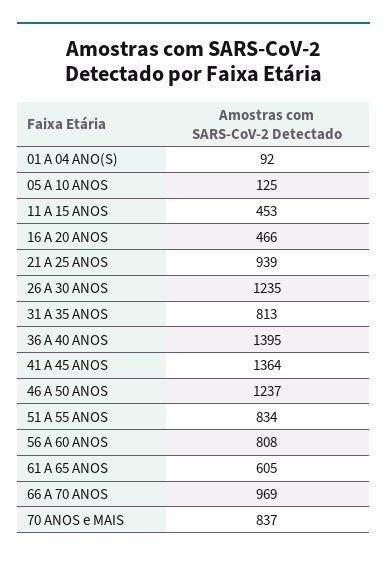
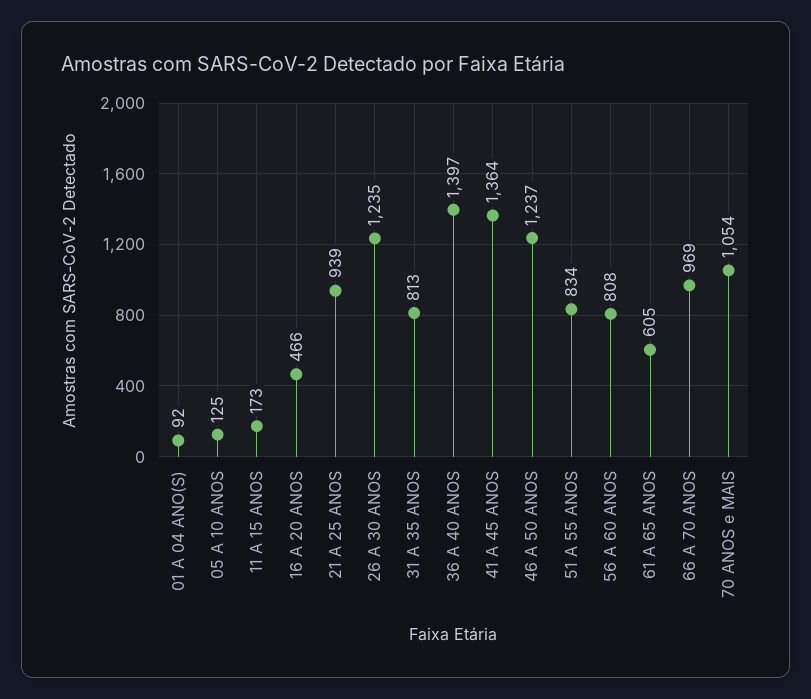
11 A 15 ANOS: 453 -> 173
36 A 40 ANOS: 1395 -> 1397
70 ANOS e MAIS: 837 -> 1054

